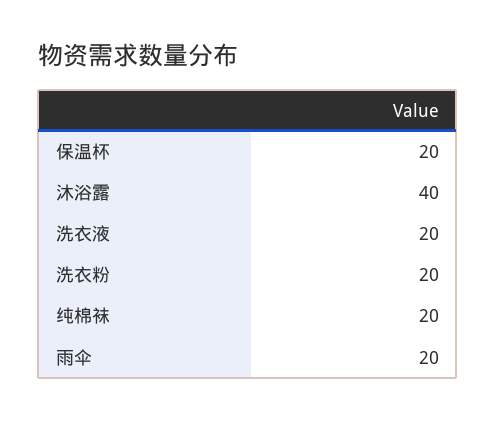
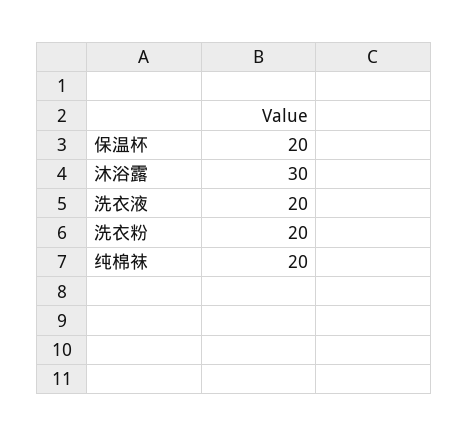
沐浴露: 40 -> 30
雨伞: 20 -> none

